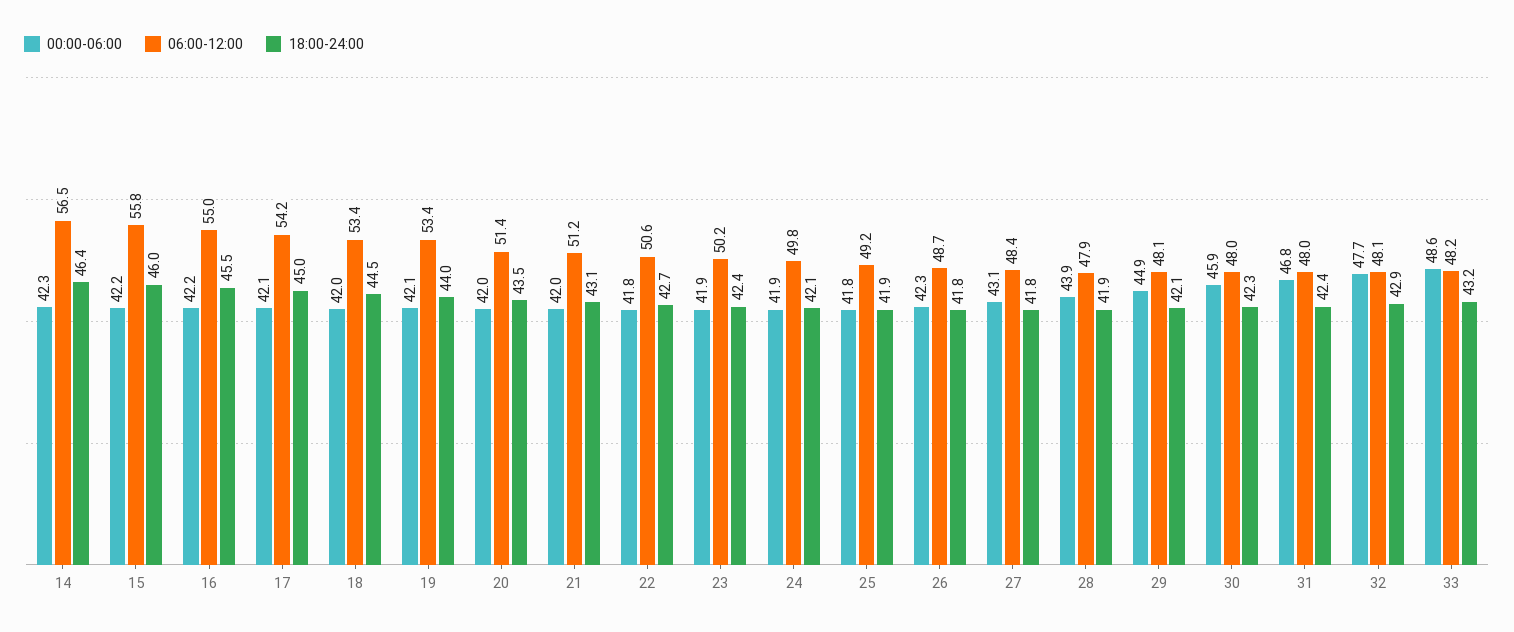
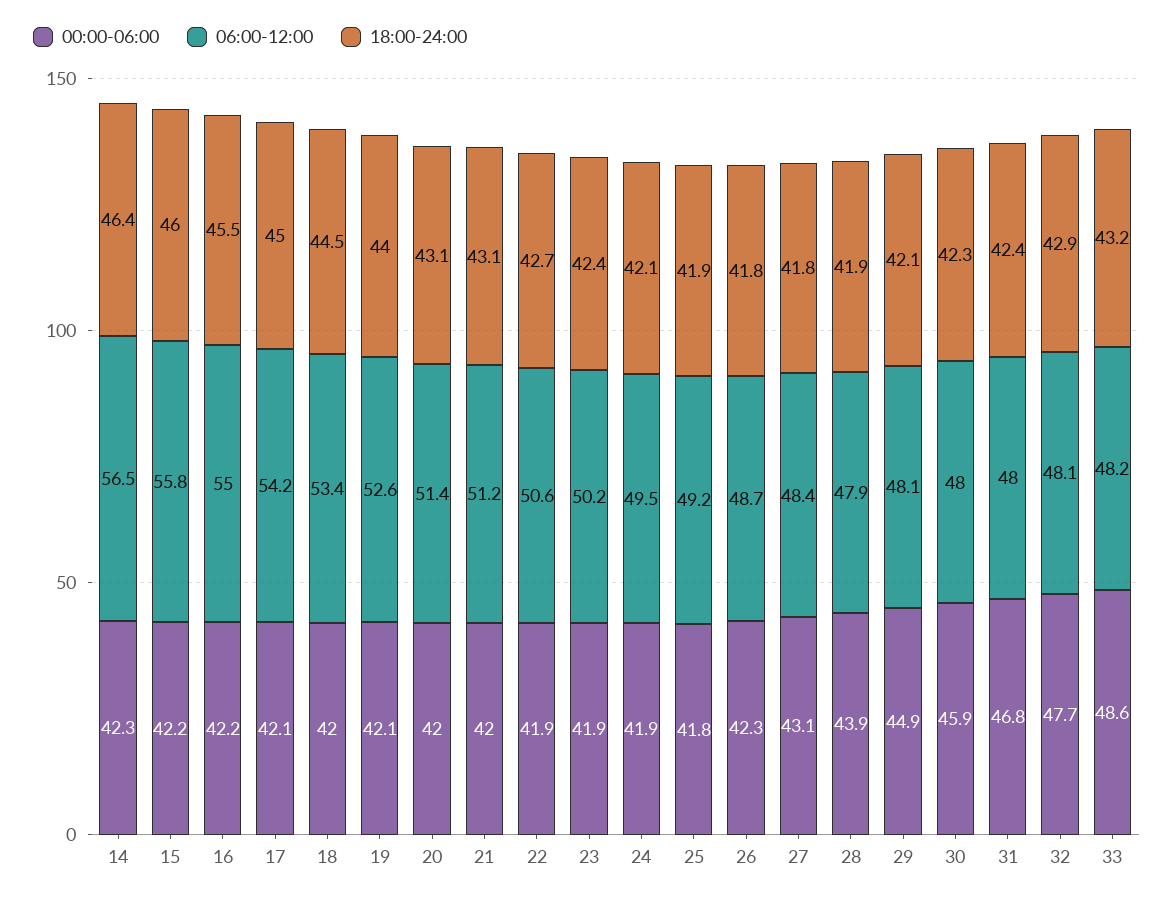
06:00-12:00, 19: 53.4 -> 52.6
18:00-24:00, 20: 43.5 -> 43.1
00:00-06:00, 22: 41.8 -> 41.9
06:00-12:00, 24: 49.8 -> 49.5

